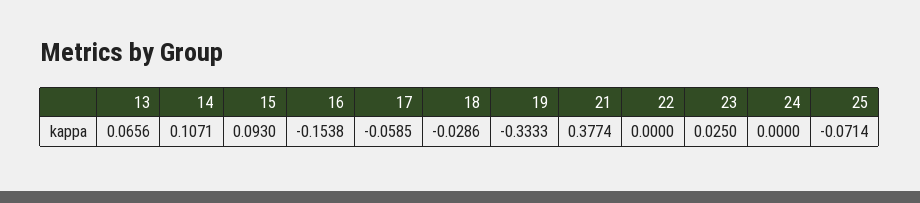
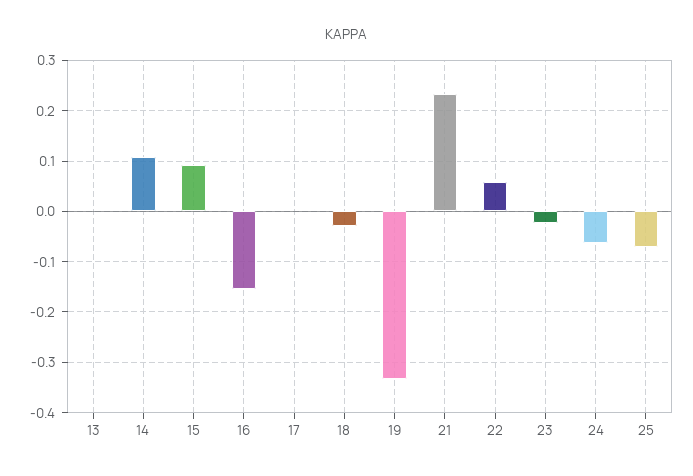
13: 0.0656 -> 0
17: -0.0585 -> 0
21: 0.3774 -> 0.24
22: 0 -> 0.06
23: 0.025 -> -0.02
24: 0 -> -0.06

